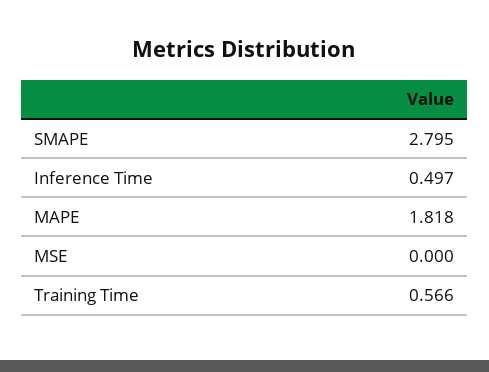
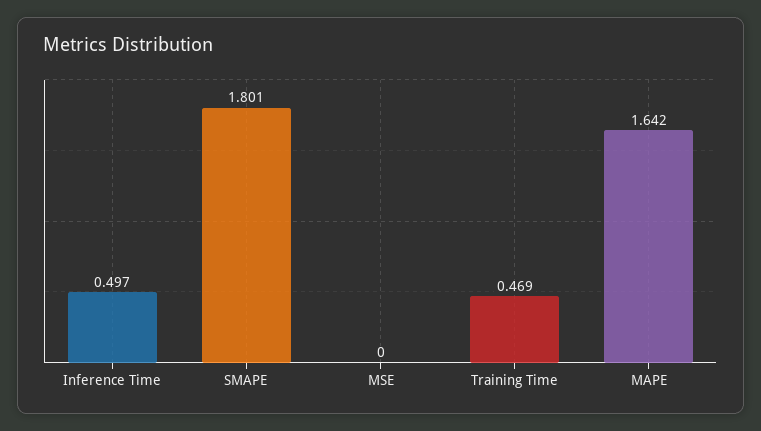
SMAPE: 2.795 -> 1.801
MAPE: 1.818 -> 1.642
Training Time: 0.566 -> 0.469

